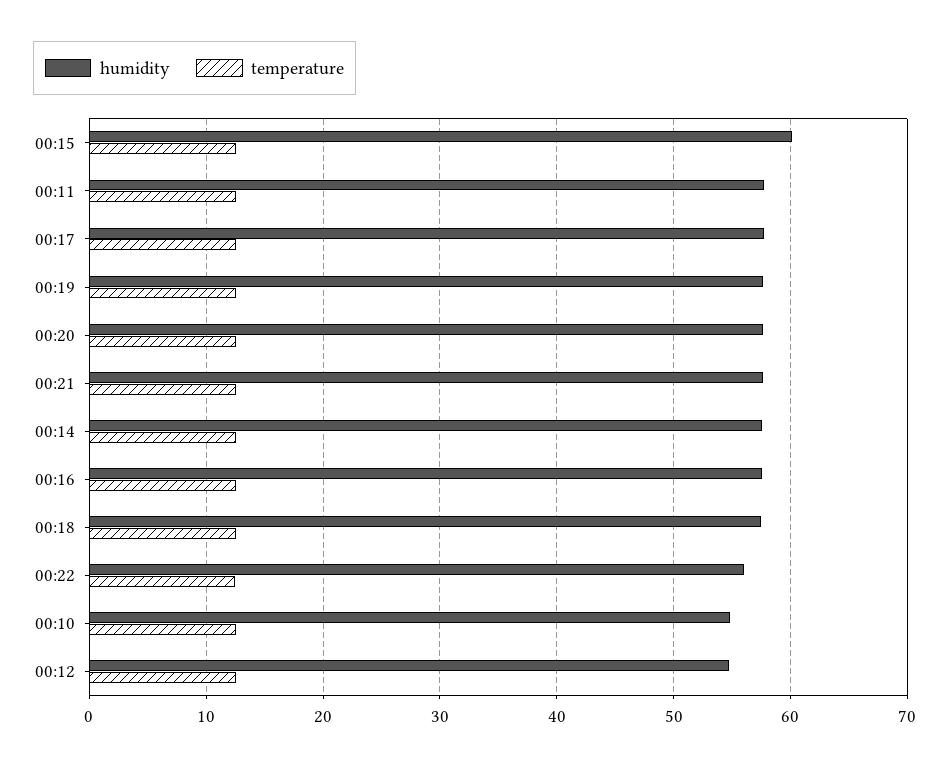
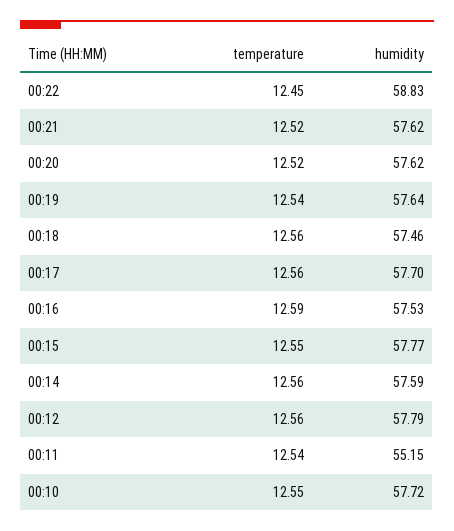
humidity, 00:15: 60 -> 57.77
humidity, 00:11: 58 -> 55.15
humidity, 00:22: 56 -> 58.83
humidity, 00:10: 55 -> 57.72
humidity, 00:12: 55 -> 57.79

